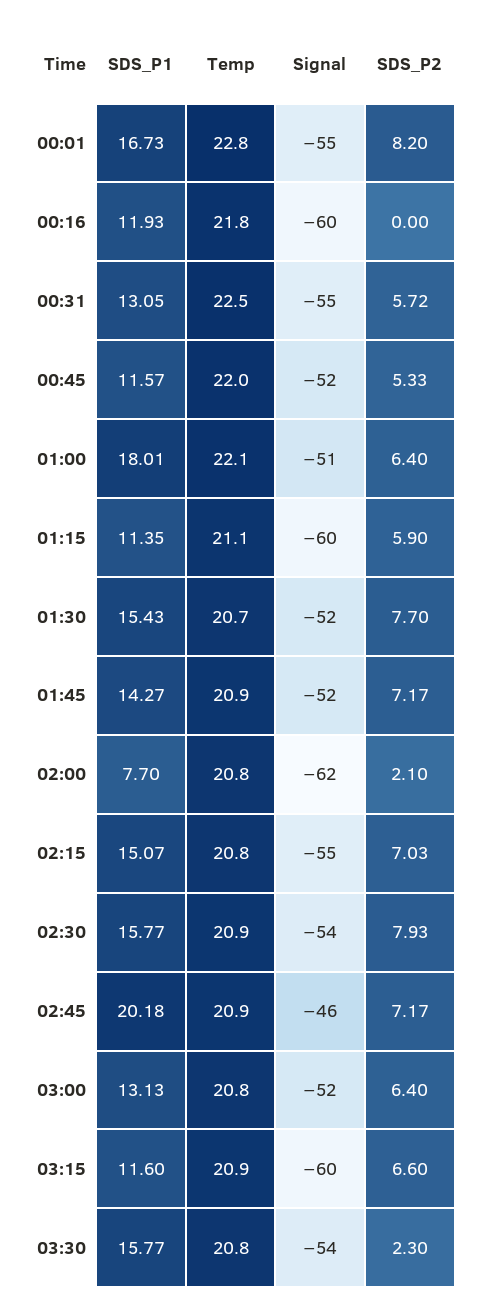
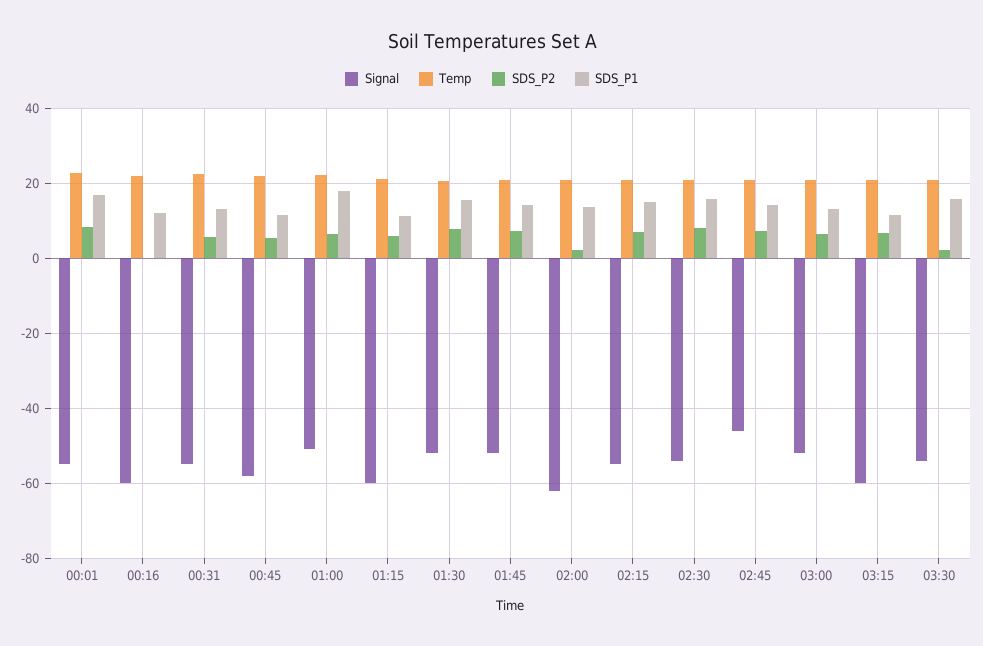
Signal, 00:45: -52 -> -58
SDS_P1, 02:00: 7.7 -> 14
SDS_P1, 02:45: 20.18 -> 14

